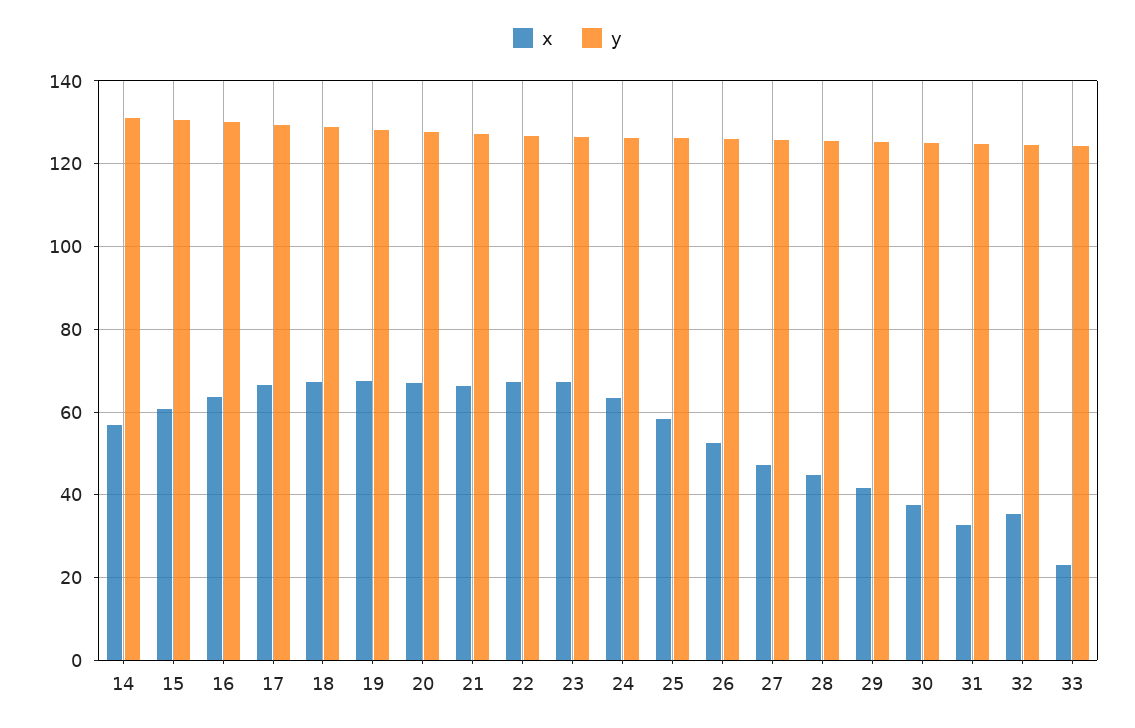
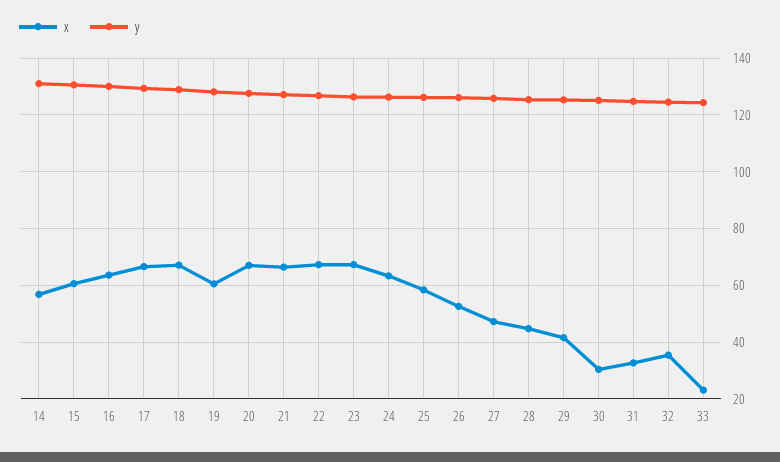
x, 19: 68 -> 60
x, 30: 38 -> 30

